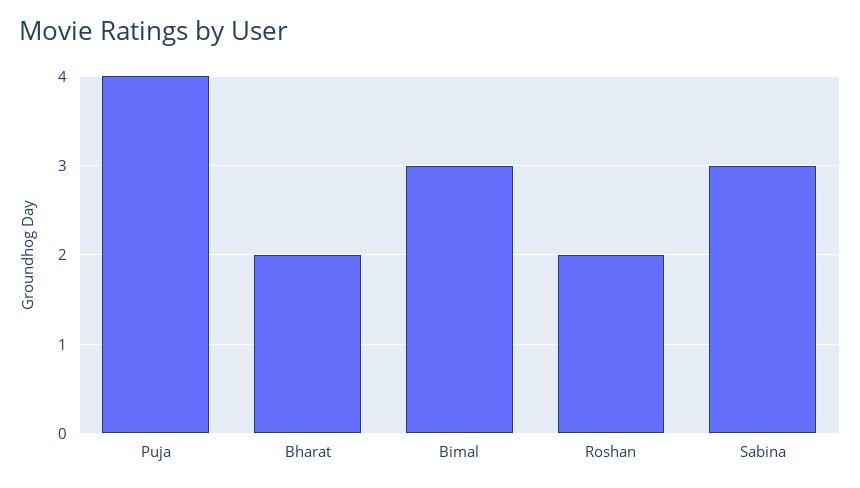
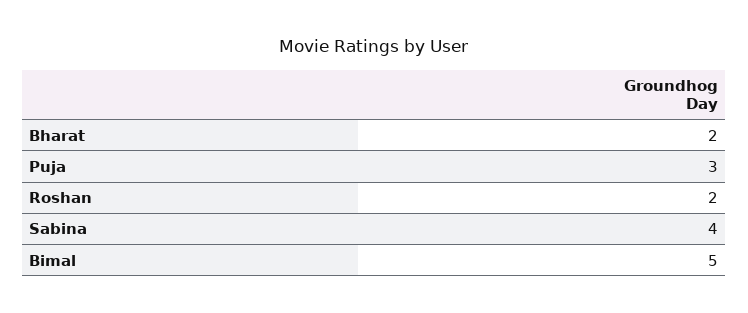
Puja: 4 -> 3
Bimal: 3 -> 5
Sabina: 3 -> 4

